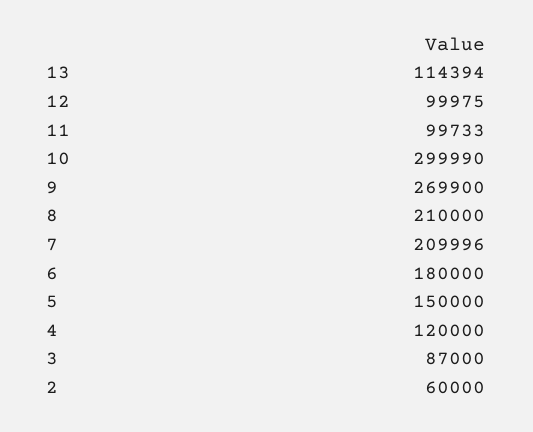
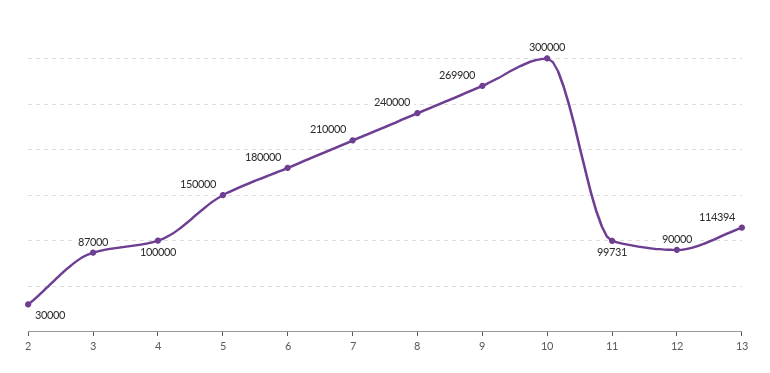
12: 99975 -> 90000
11: 99733 -> 99731
10: 299990 -> 300000
8: 210000 -> 240000
7: 209996 -> 210000
4: 120000 -> 100000
2: 60000 -> 30000

